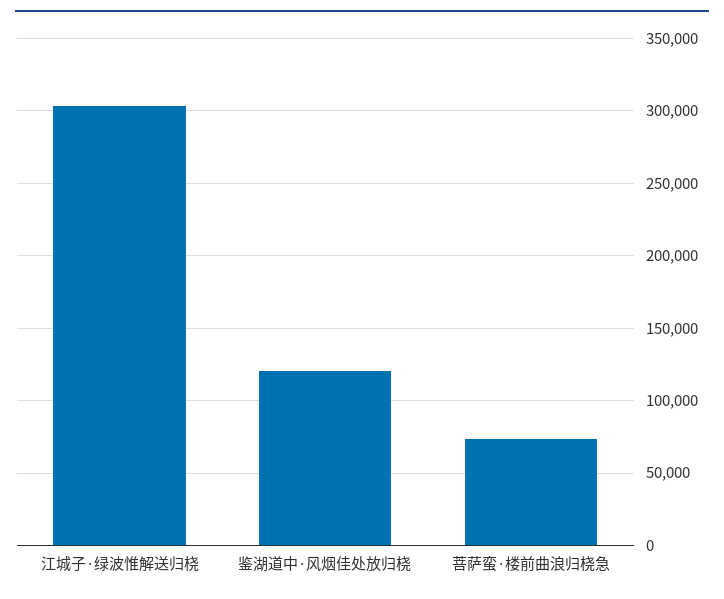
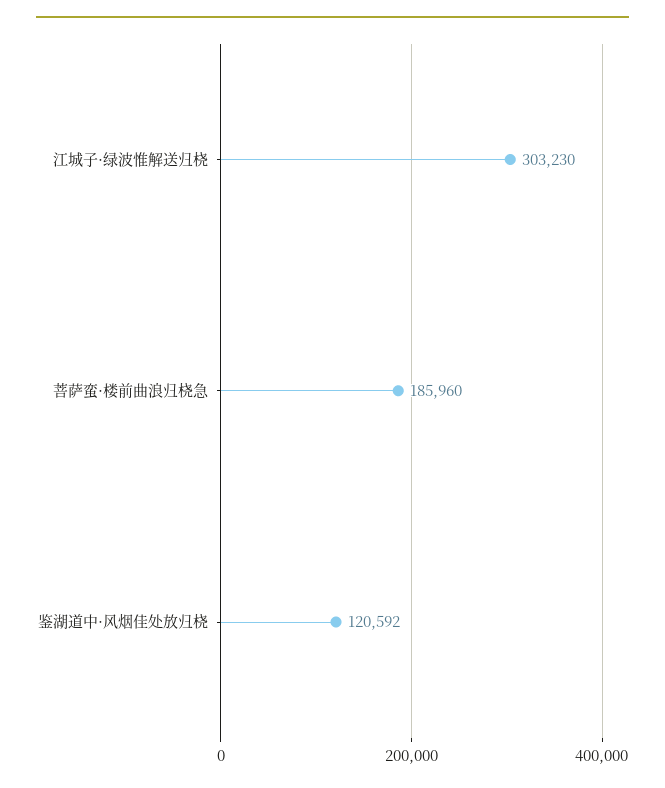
菩萨蛮·楼前曲浪归桡急: 75000 -> 185960

